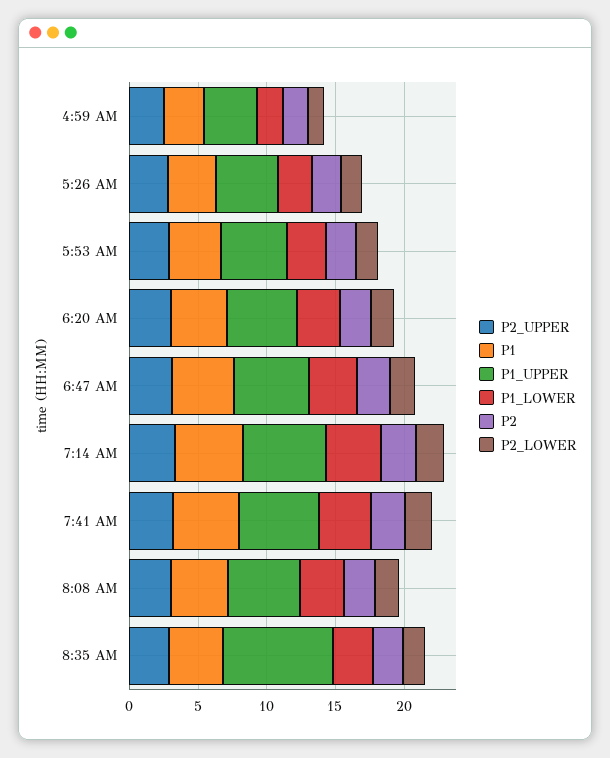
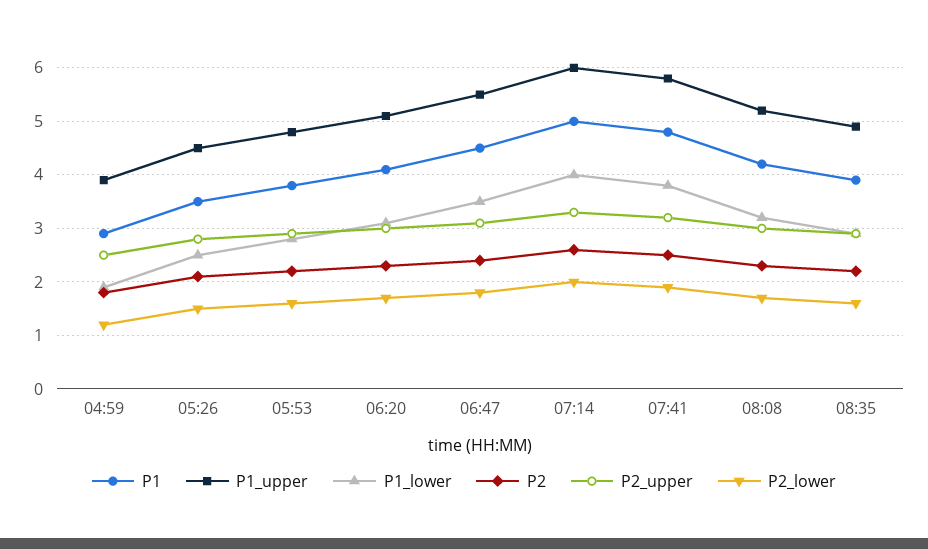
P1_UPPER, 8:35 AM: 8 -> 5

